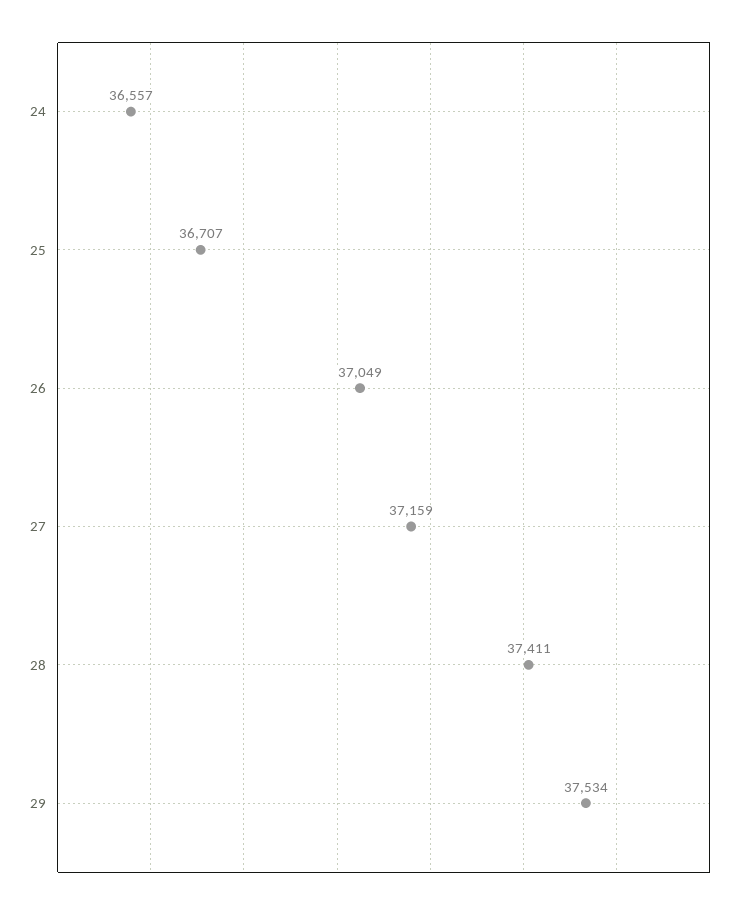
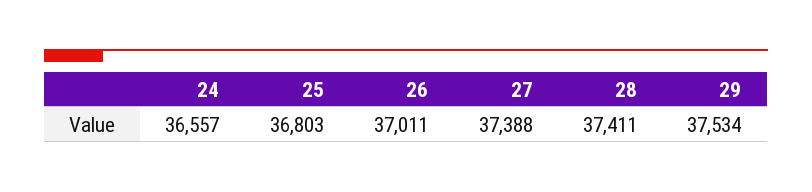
25: 36707 -> 36803
26: 37049 -> 37011
27: 37159 -> 37388

